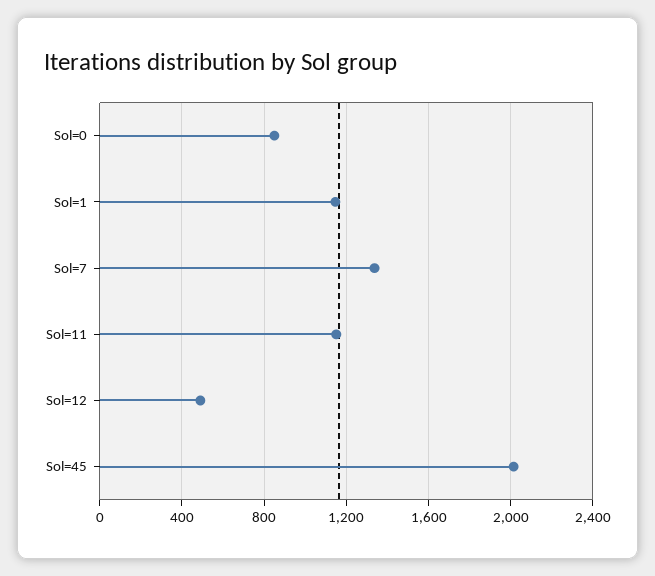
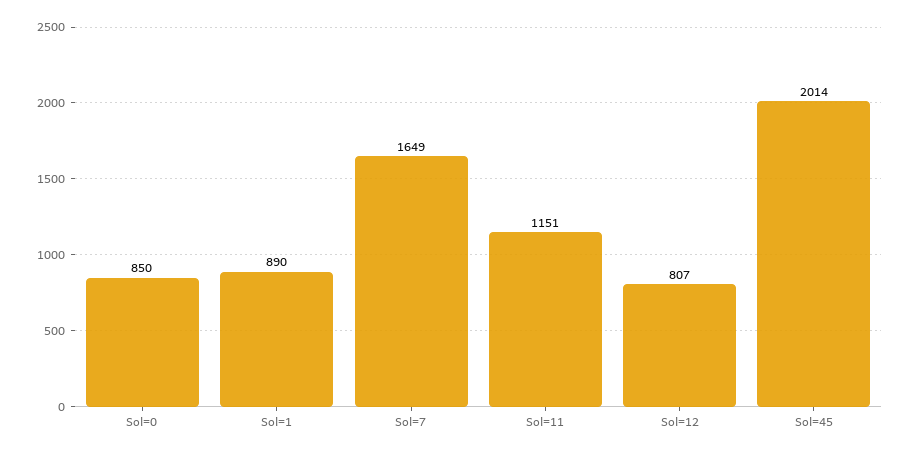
Sol=1: 1150 -> 890
Sol=7: 1350 -> 1649
Sol=12: 500 -> 807

